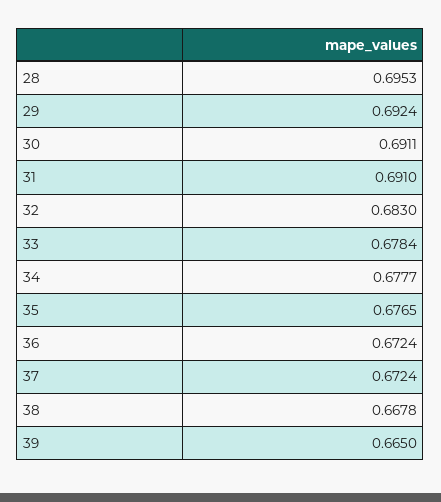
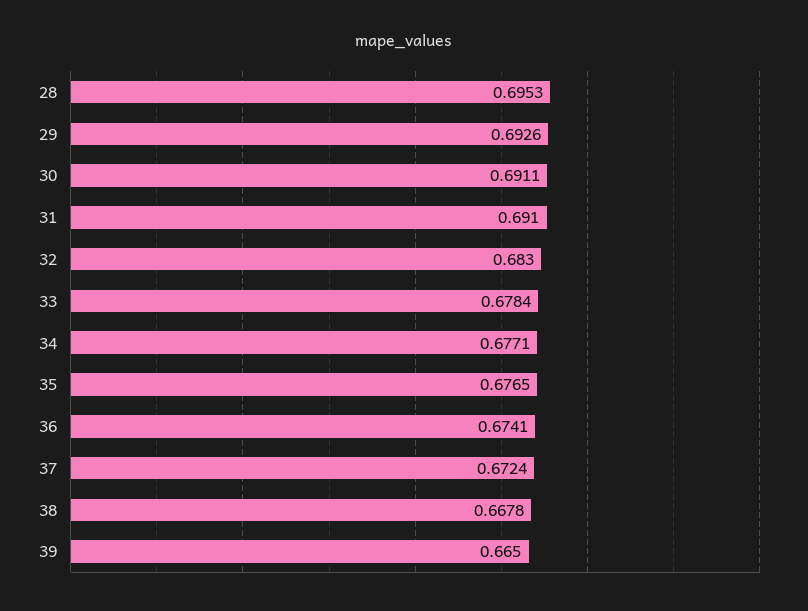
29: 0.6924 -> 0.6926
34: 0.6777 -> 0.6771
36: 0.6724 -> 0.6741

